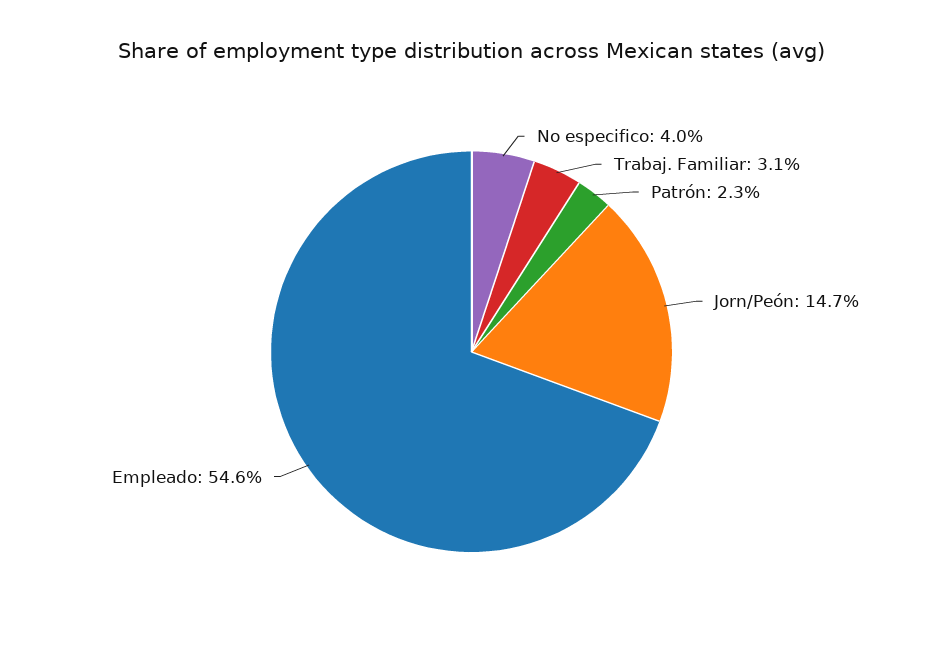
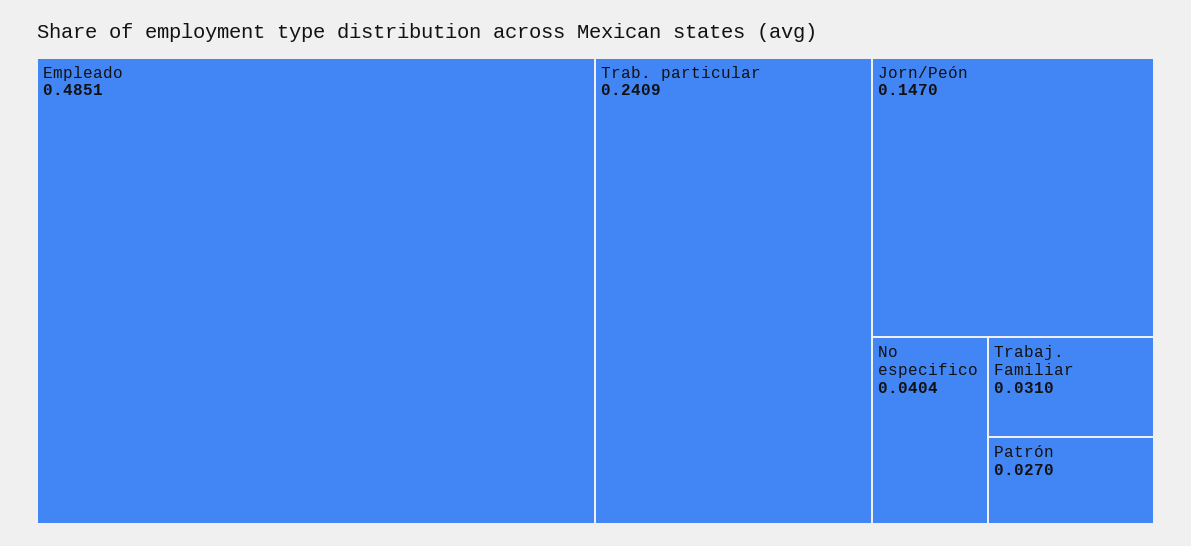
Patrón: 0.023 -> 0.027
Empleado: 0.546 -> 0.4851
Trab. particular: none -> 0.2409

